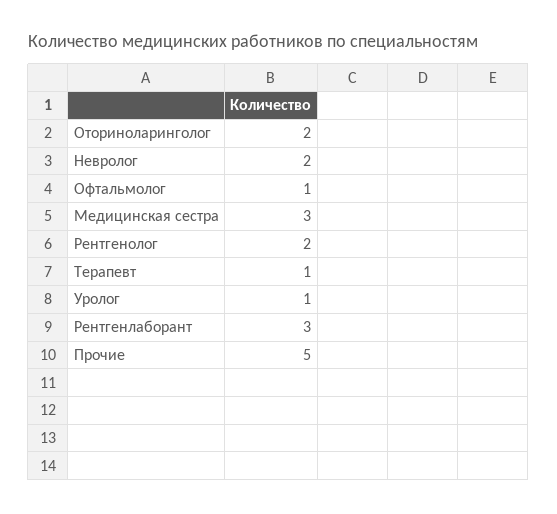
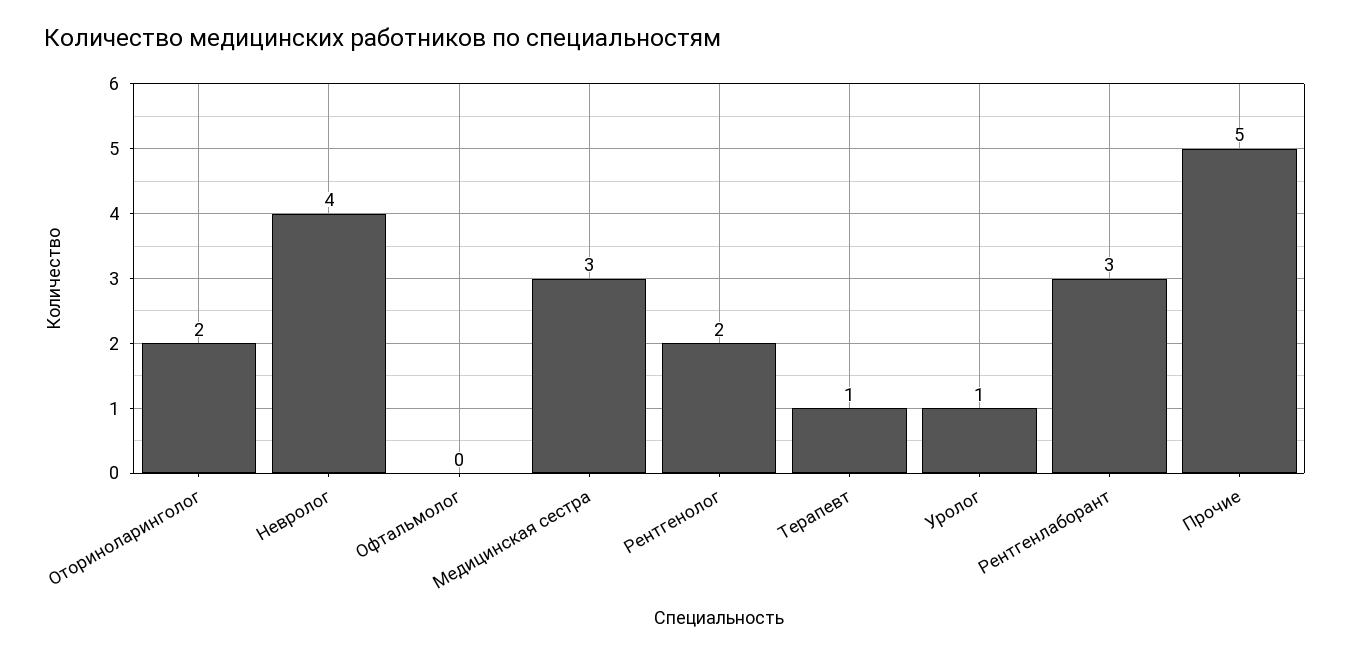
Невролог: 2 -> 4
Офтальмолог: 1 -> 0

